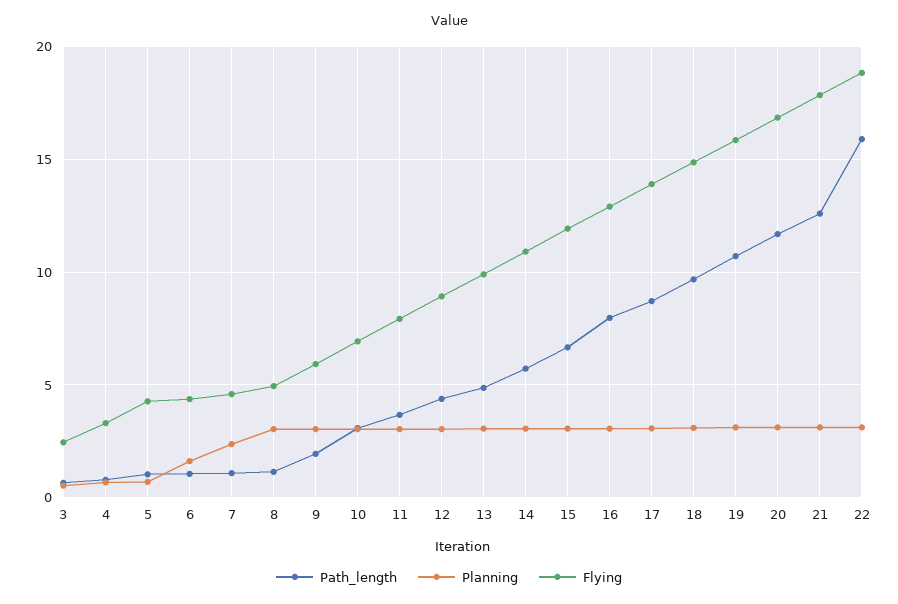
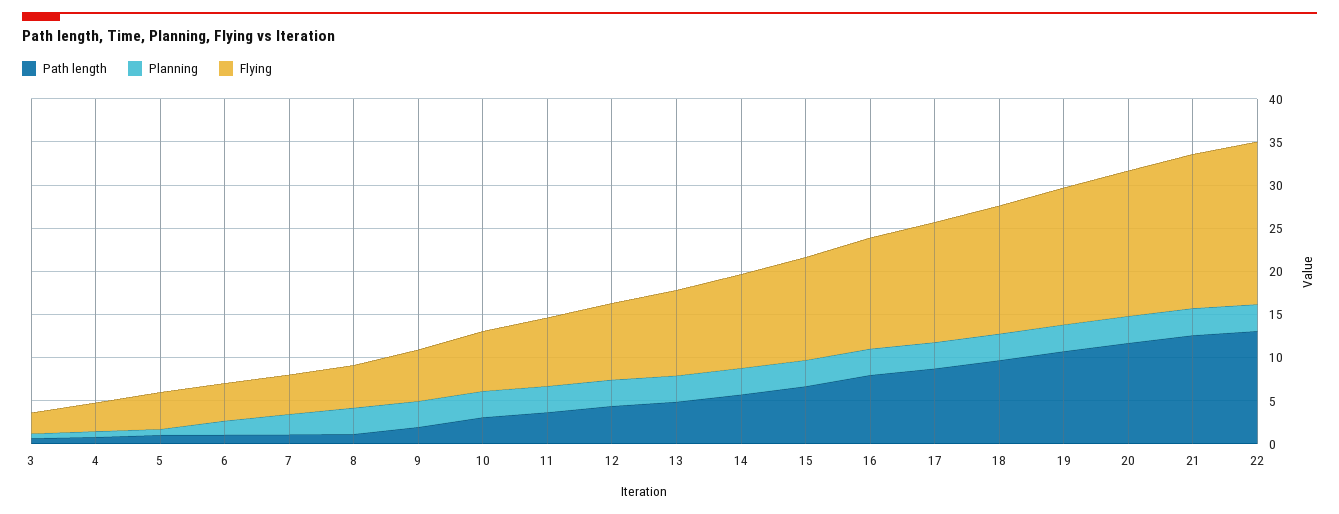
Path_length, 22: 16 -> 13

